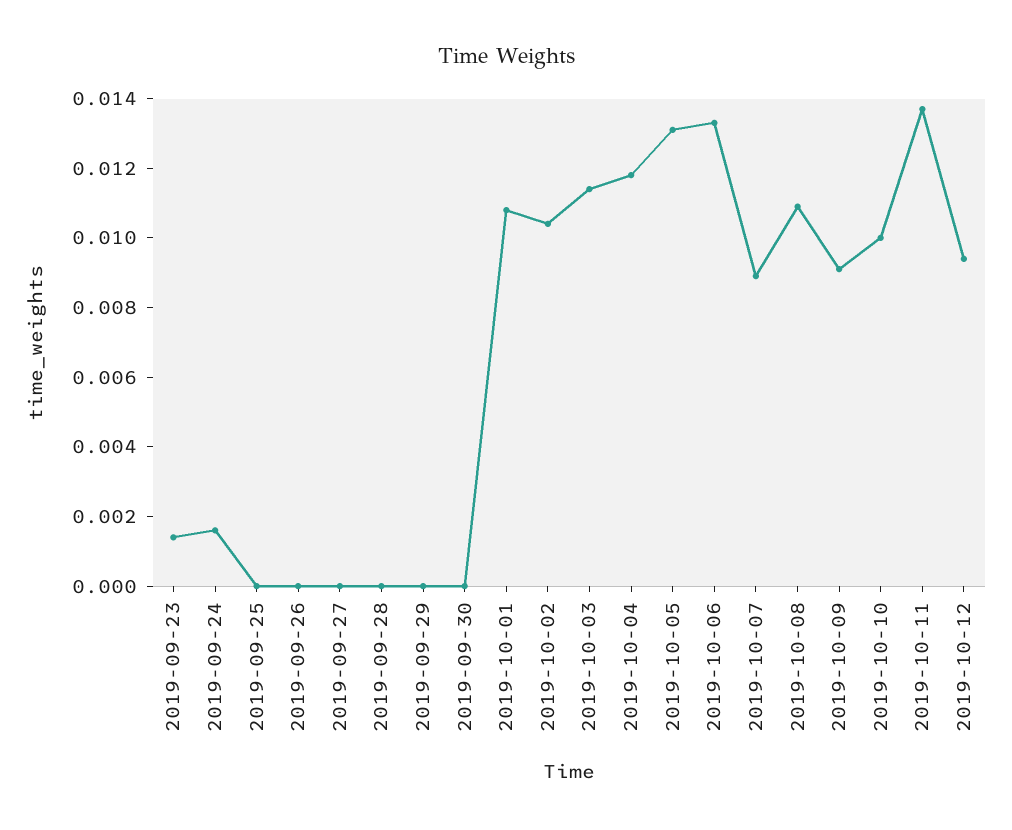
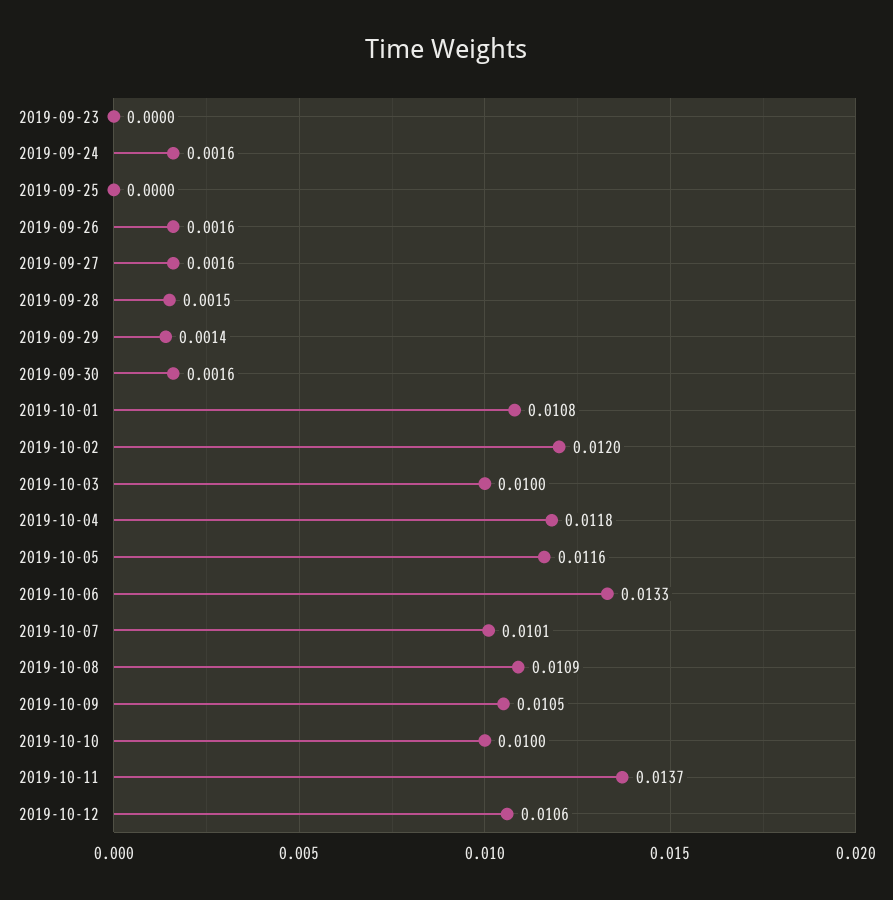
2019-09-23: 0.0015 -> 0
2019-09-26: 0 -> 0.0016
2019-09-27: 0 -> 0.0016
2019-09-28: 0 -> 0.0015
2019-09-29: 0 -> 0.0014
2019-09-30: 0 -> 0.0016
2019-10-02: 0.0105 -> 0.012
2019-10-03: 0.0115 -> 0.01
2019-10-05: 0.013 -> 0.0116
2019-10-07: 0.009 -> 0.0101
2019-10-09: 0.009 -> 0.0105
2019-10-12: 0.0095 -> 0.0106

